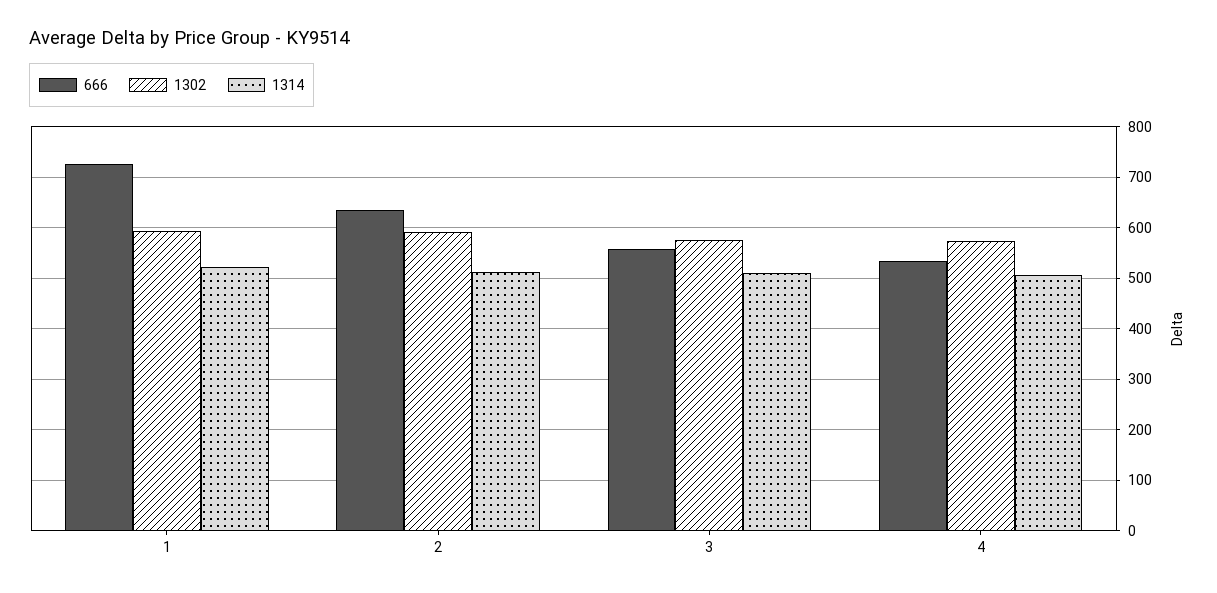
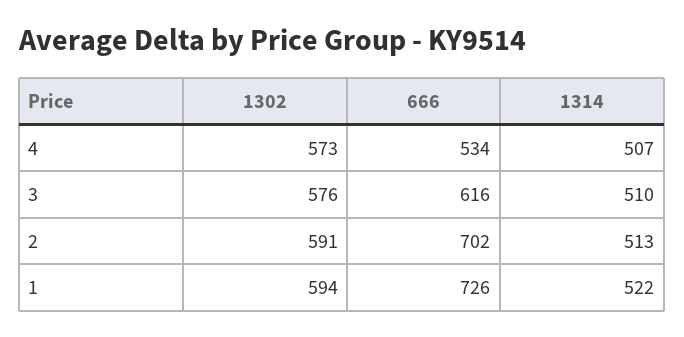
666, 2: 640 -> 702
666, 3: 560 -> 616

